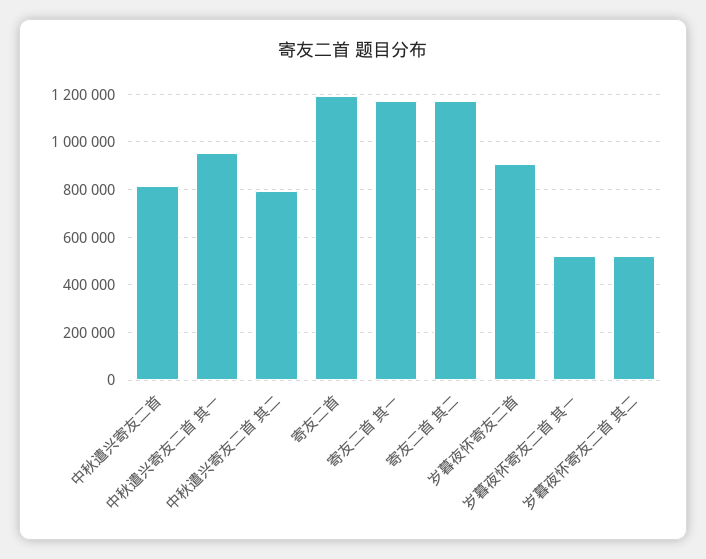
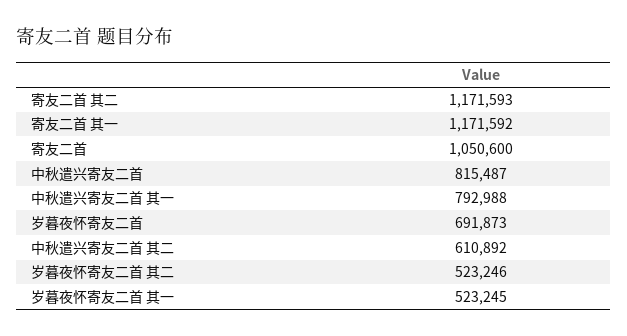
中秋遣兴寄友二首 其一: 950000 -> 792988
中秋遣兴寄友二首 其二: 800000 -> 610892
寄友二首: 1200000 -> 1050600
岁暮夜怀寄友二首: 900000 -> 691873

